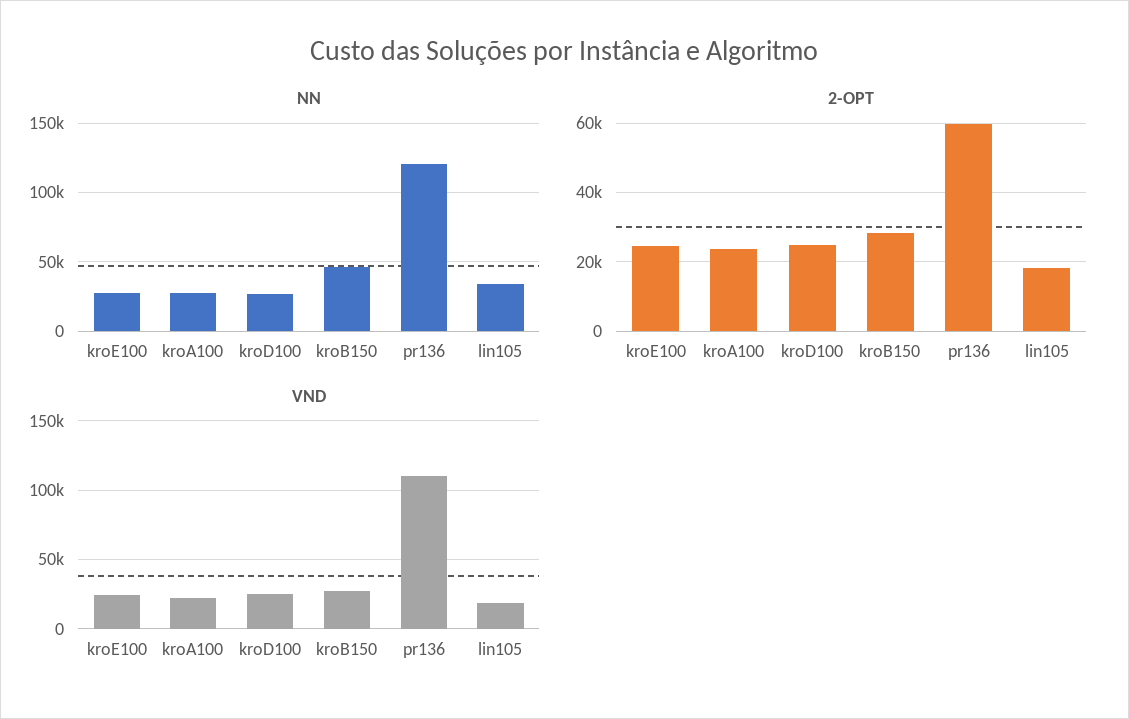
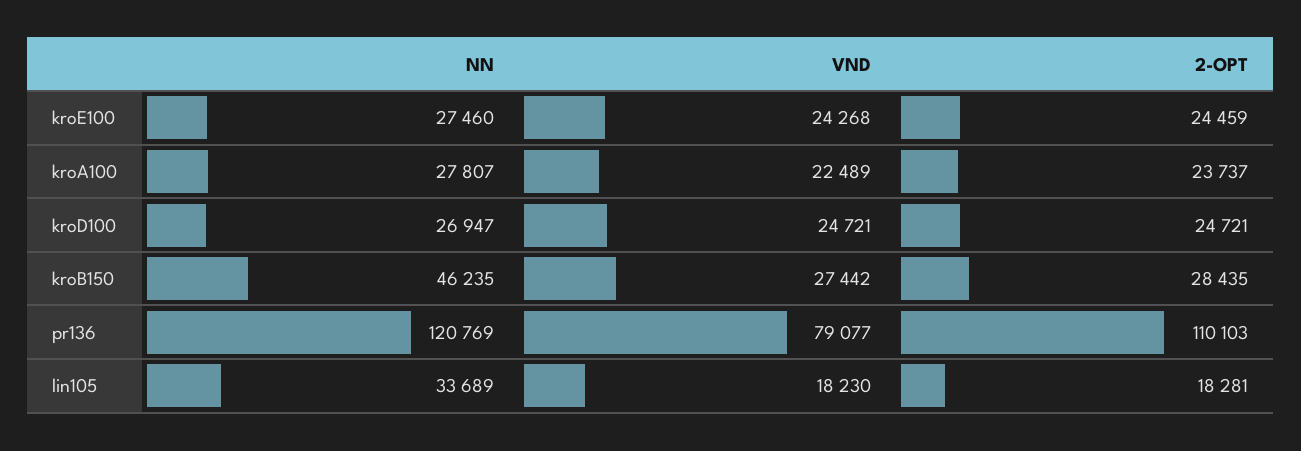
2-OPT, pr136: 60000 -> 110103
VND, pr136: 110000 -> 79077

